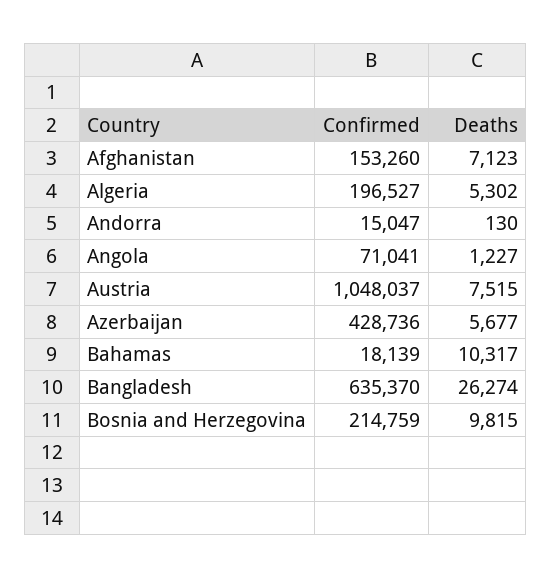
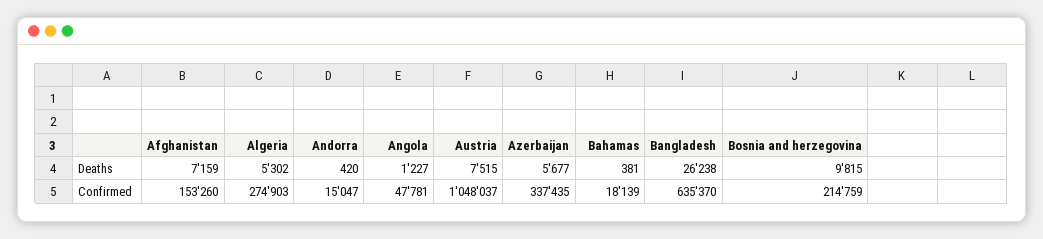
Deaths, Afghanistan: 7123 -> 7159
Confirmed, Algeria: 196527 -> 274903
Deaths, Andorra: 130 -> 420
Confirmed, Angola: 71041 -> 47781
Confirmed, Azerbaijan: 428736 -> 337435
Deaths, Bahamas: 10317 -> 381
Deaths, Bangladesh: 26274 -> 26238

